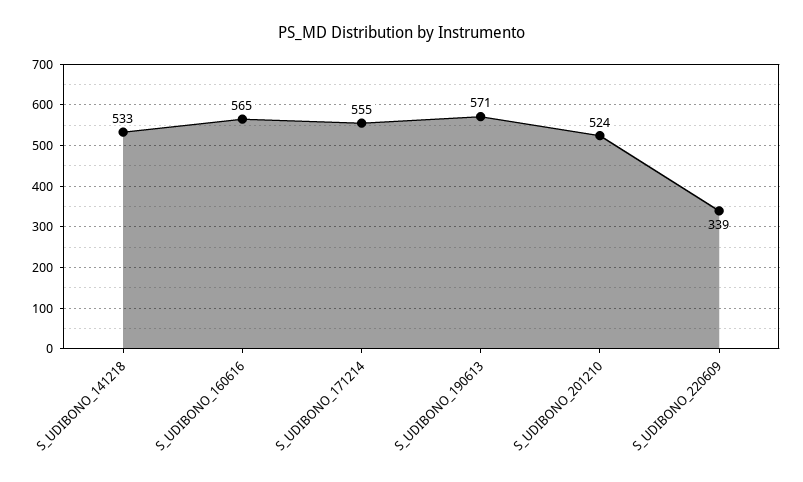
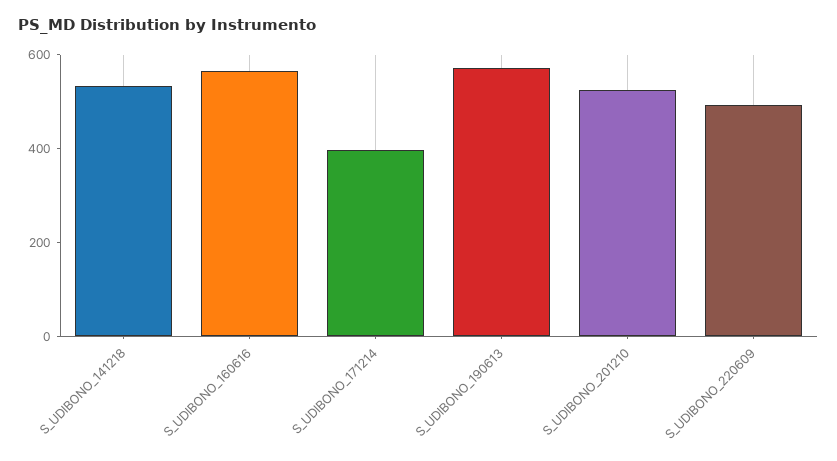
S_UDIBONO_171214: 555 -> 400
S_UDIBONO_220609: 339 -> 500

